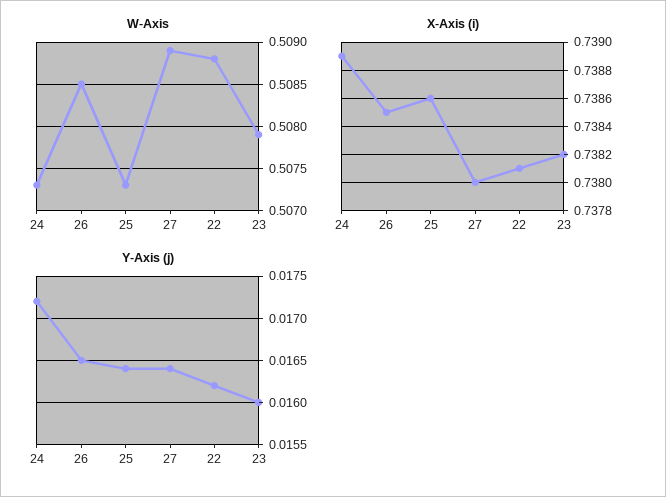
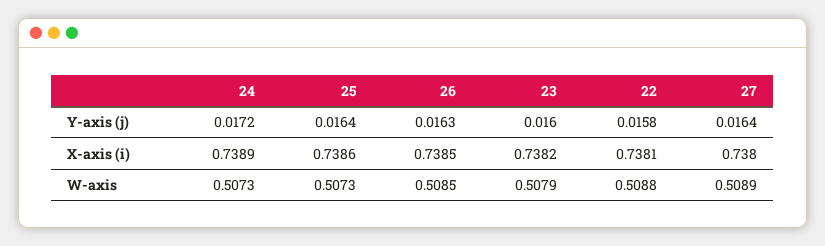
Y-Axis (j), 26: 0.0165 -> 0.0163
Y-Axis (j), 22: 0.0162 -> 0.0158

